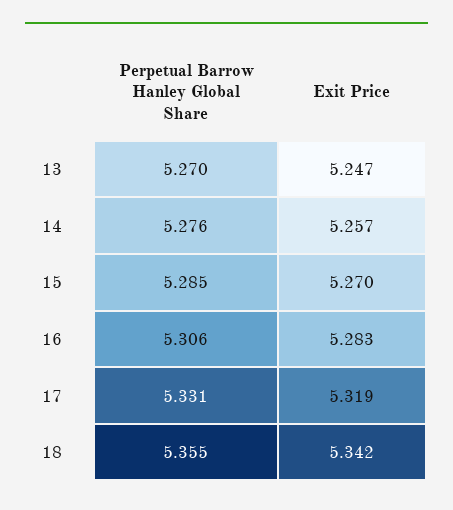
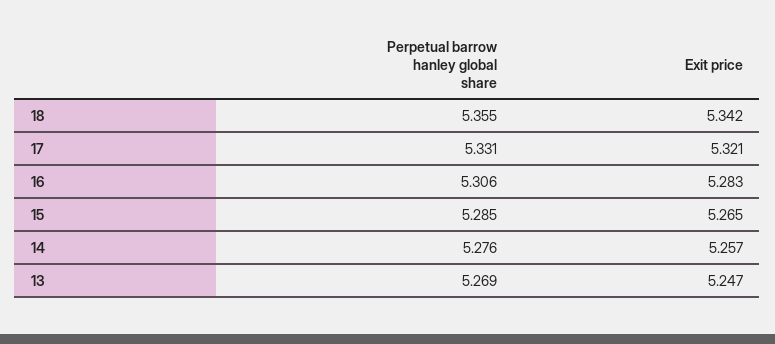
Perpetual Barrow Hanley Global Share, 13: 5.27 -> 5.269
Exit Price, 15: 5.27 -> 5.265
Exit Price, 17: 5.319 -> 5.321

